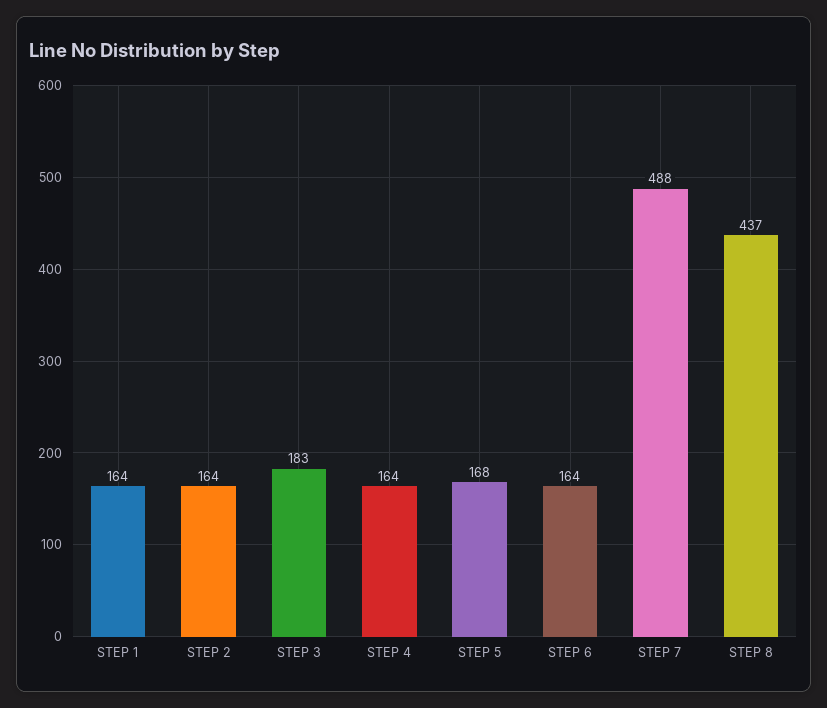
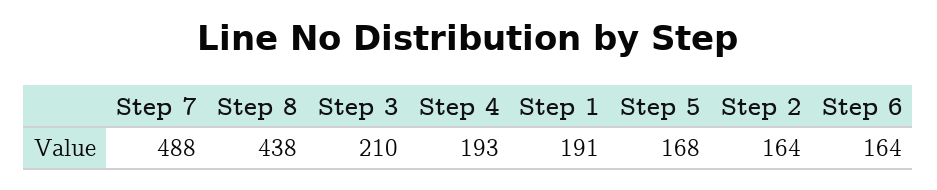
STEP 1: 164 -> 191
STEP 3: 183 -> 210
STEP 4: 164 -> 193
STEP 8: 437 -> 438

